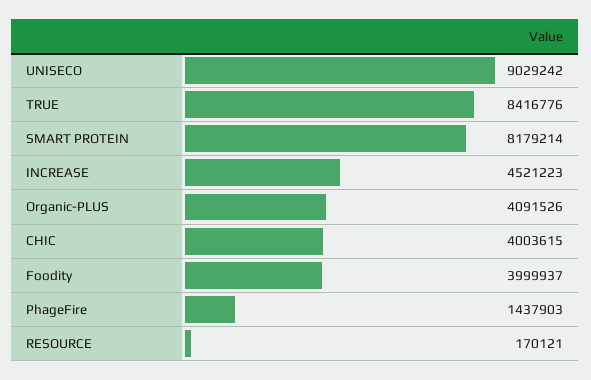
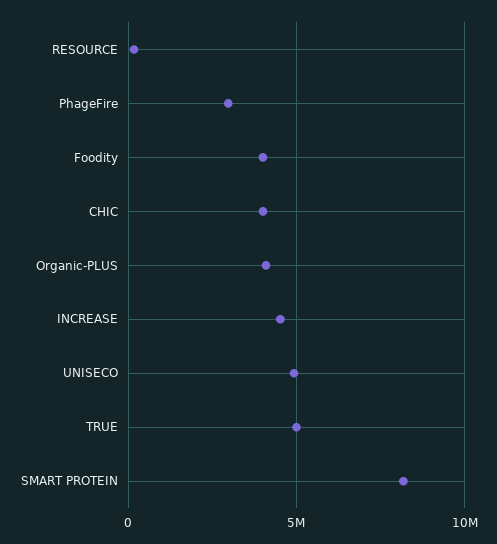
UNISECO: 9029242 -> 5000000
TRUE: 8416776 -> 5000000
PhageFire: 1437903 -> 3000000

